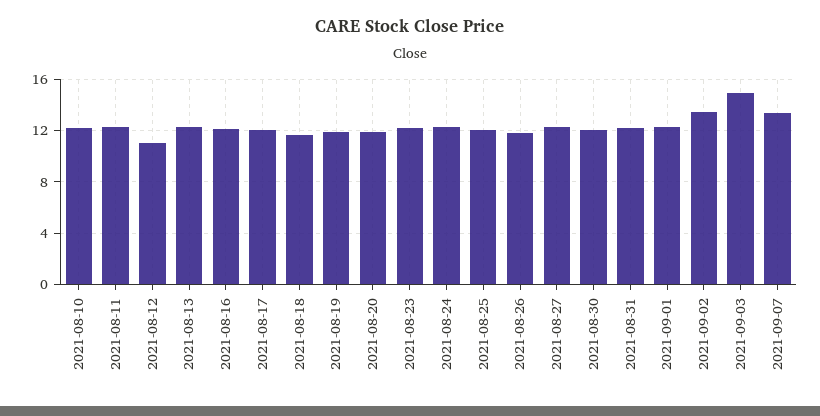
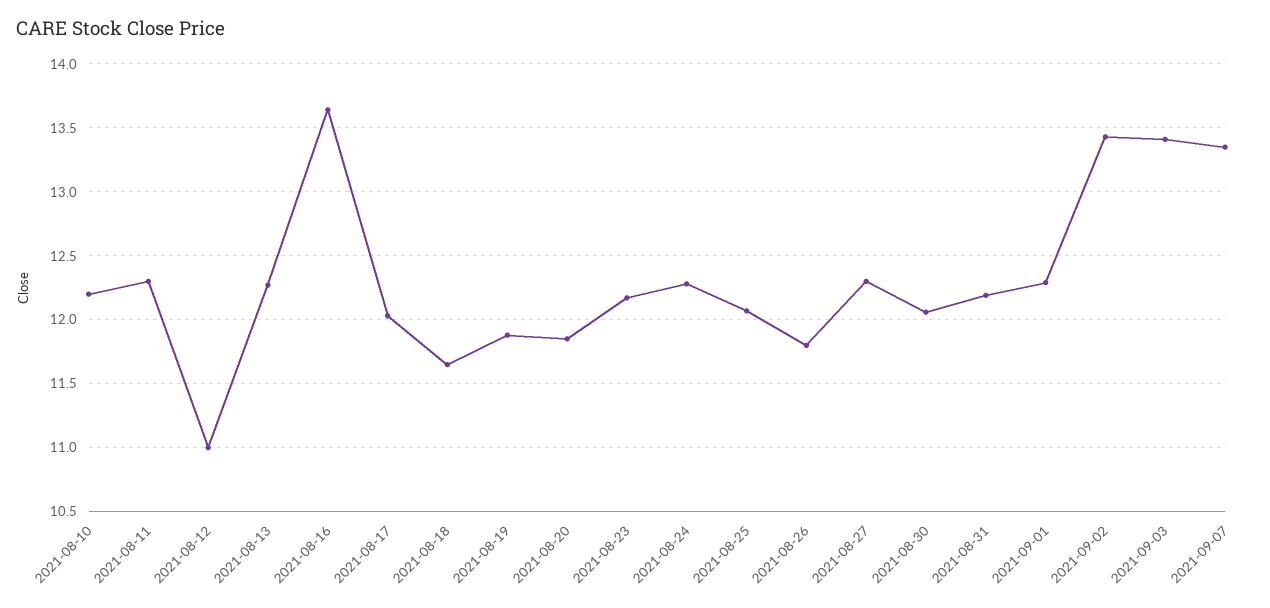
2021-08-16: 12 -> 13.65
2021-09-03: 15 -> 13.4

